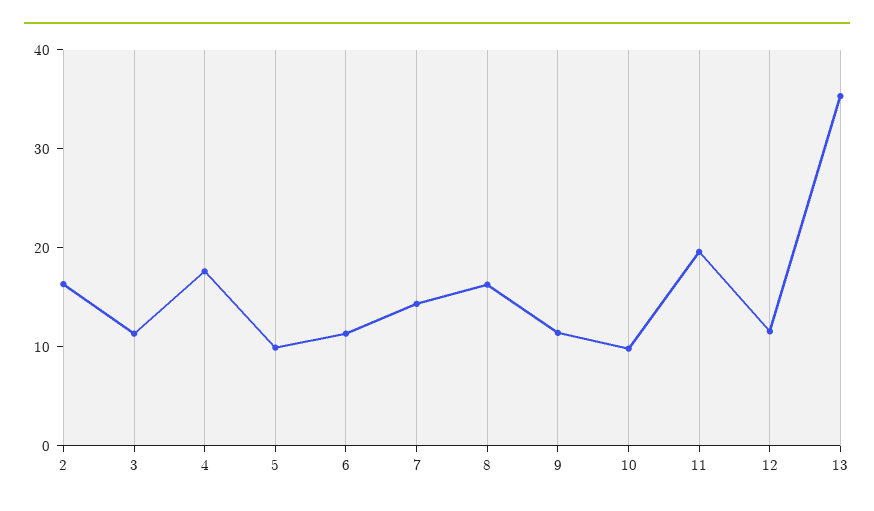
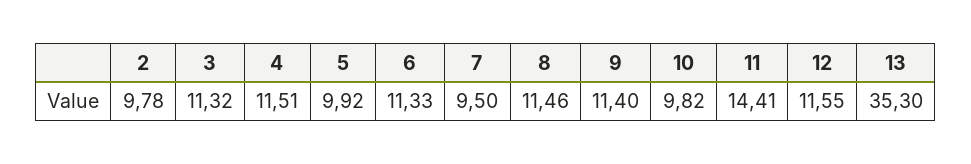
2: 16 -> 9.78
4: 18 -> 11.51
7: 14 -> 9.5
8: 16 -> 11.46
11: 20 -> 14.41

